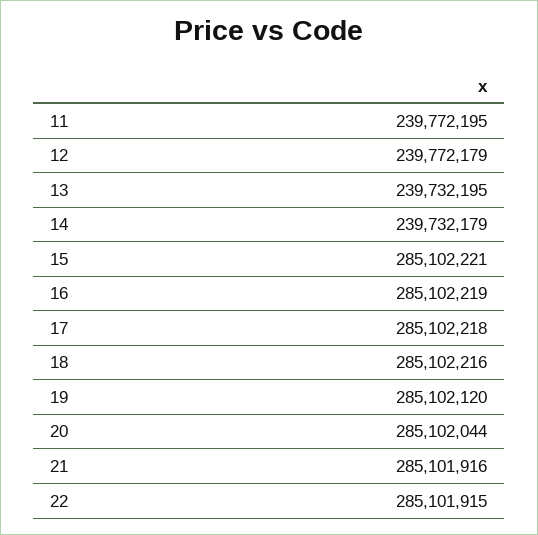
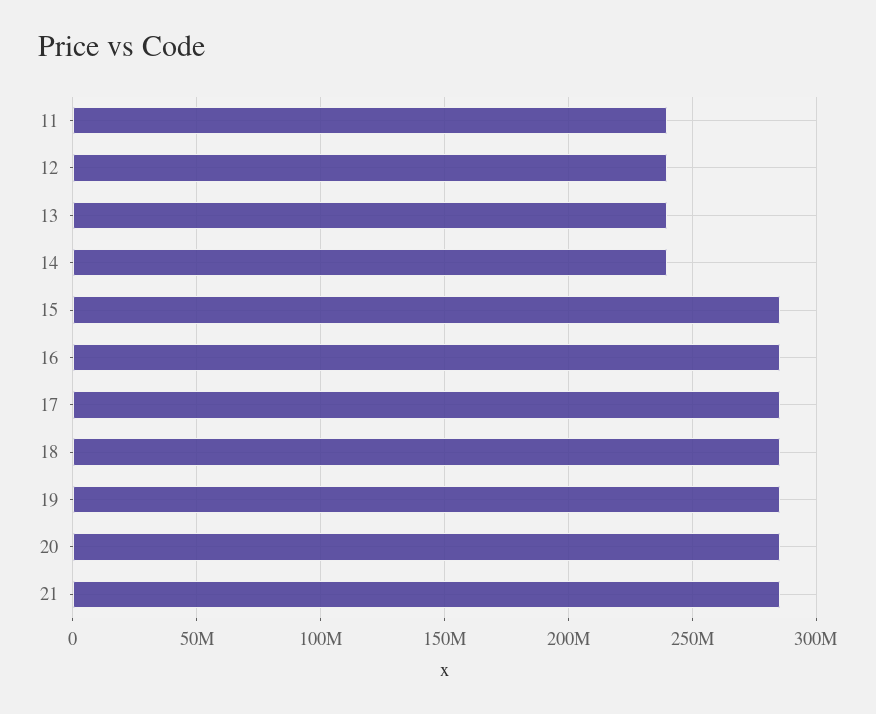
22: 285101915 -> none

